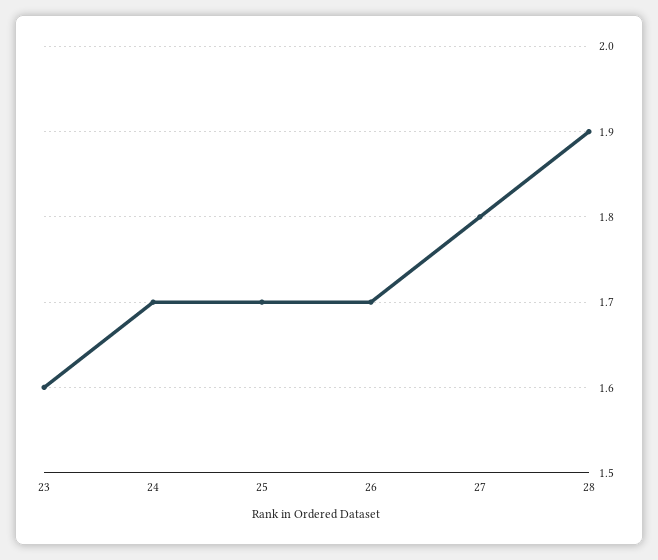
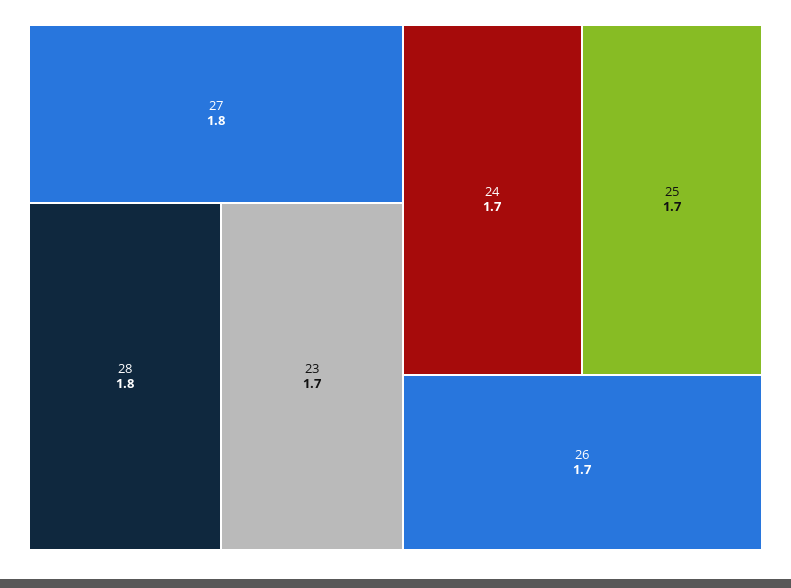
23: 1.6 -> 1.7
28: 1.9 -> 1.8

